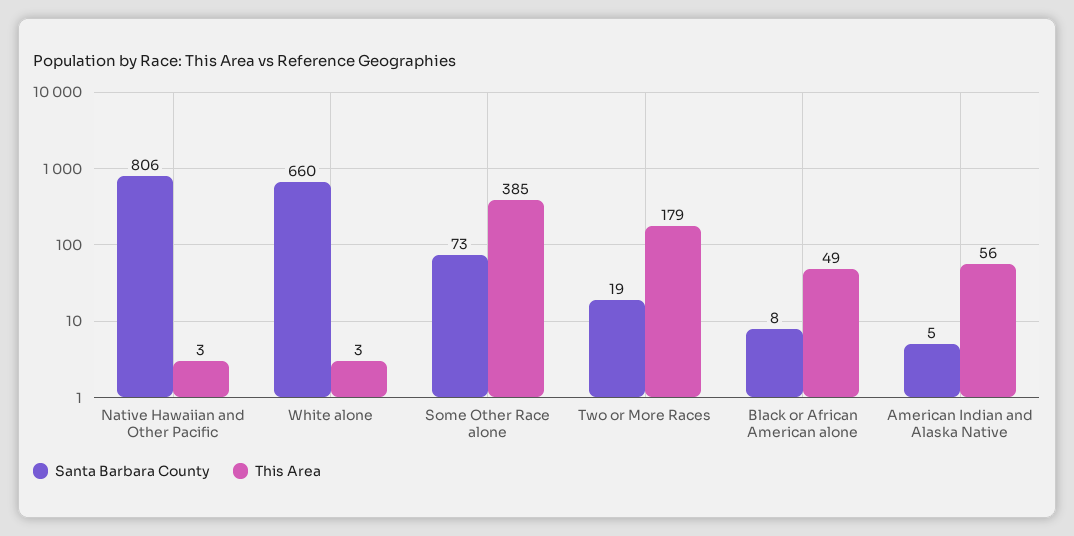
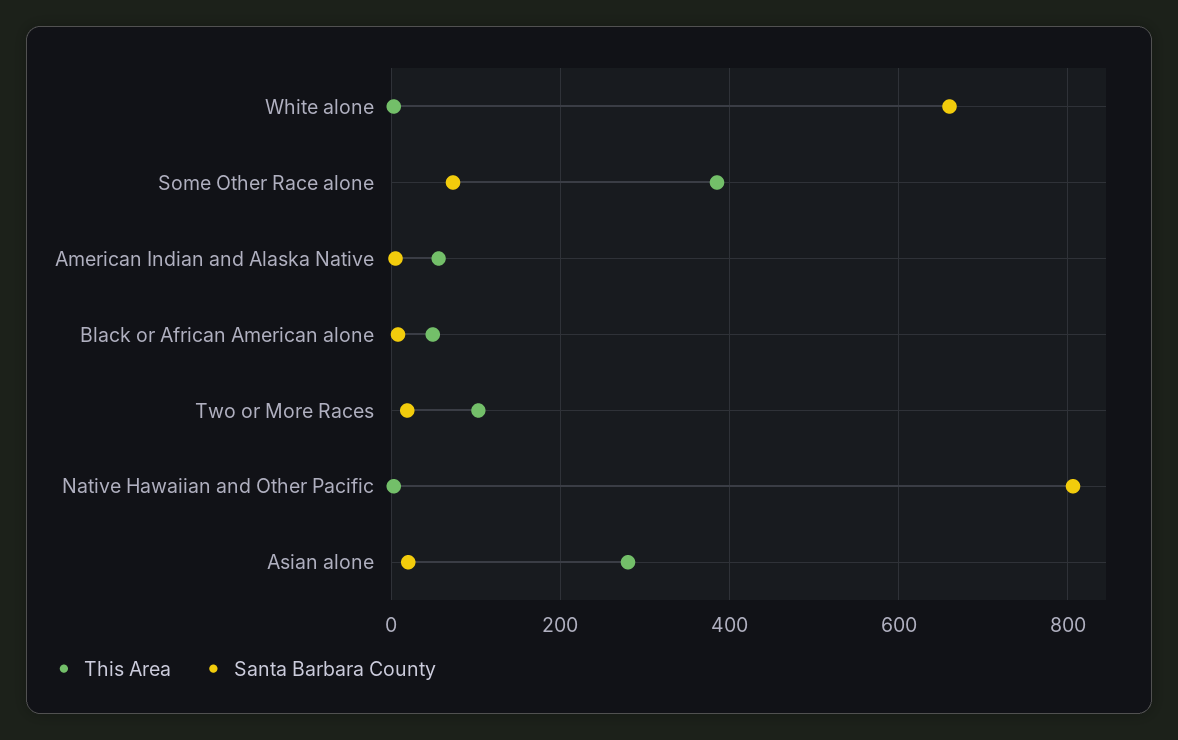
This Area, Two or More Races: 179 -> 100
This Area, Asian alone: none -> 280
Santa Barbara County, Asian alone: none -> 20

